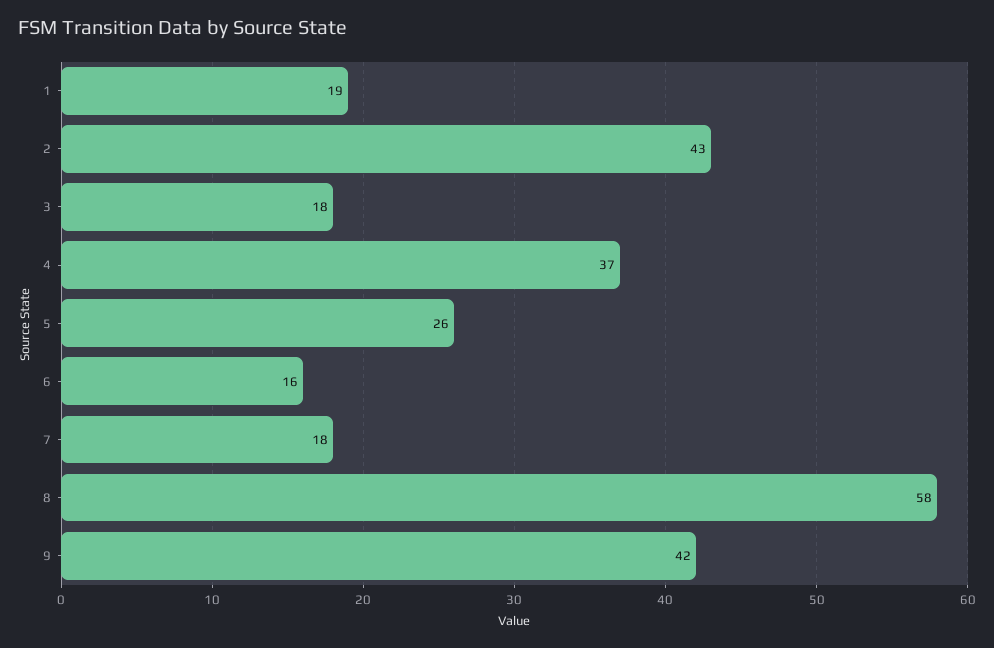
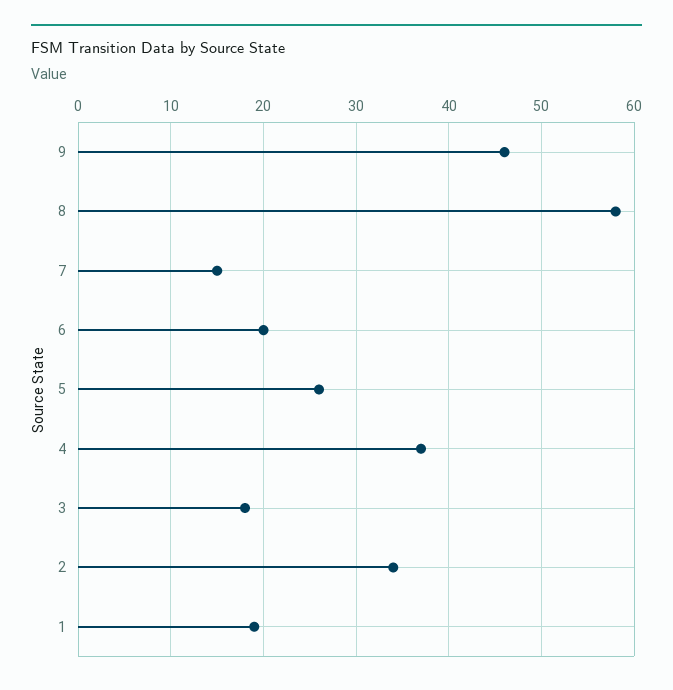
2: 43 -> 34
6: 16 -> 20
7: 18 -> 15
9: 42 -> 46

